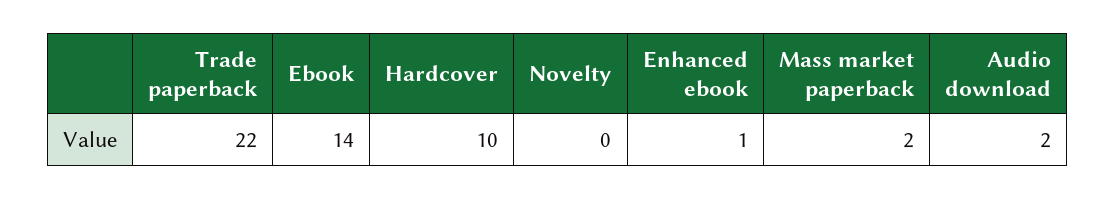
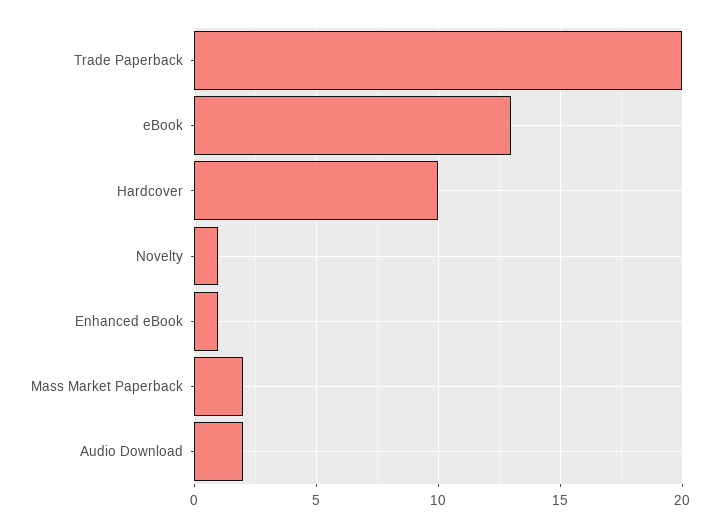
Trade paperback: 22 -> 20
Ebook: 14 -> 13
Novelty: 0 -> 1

